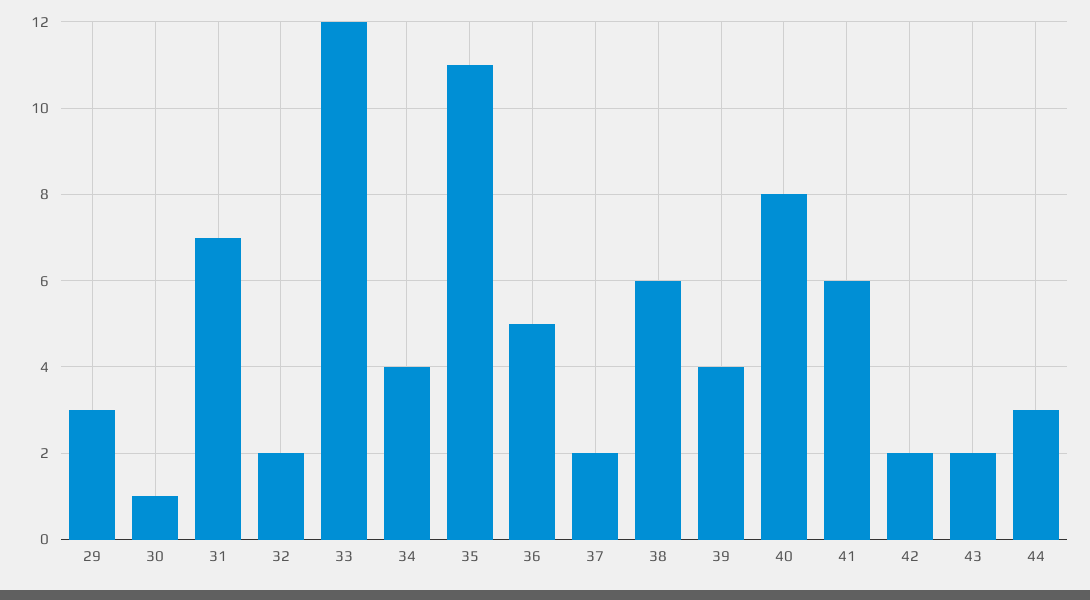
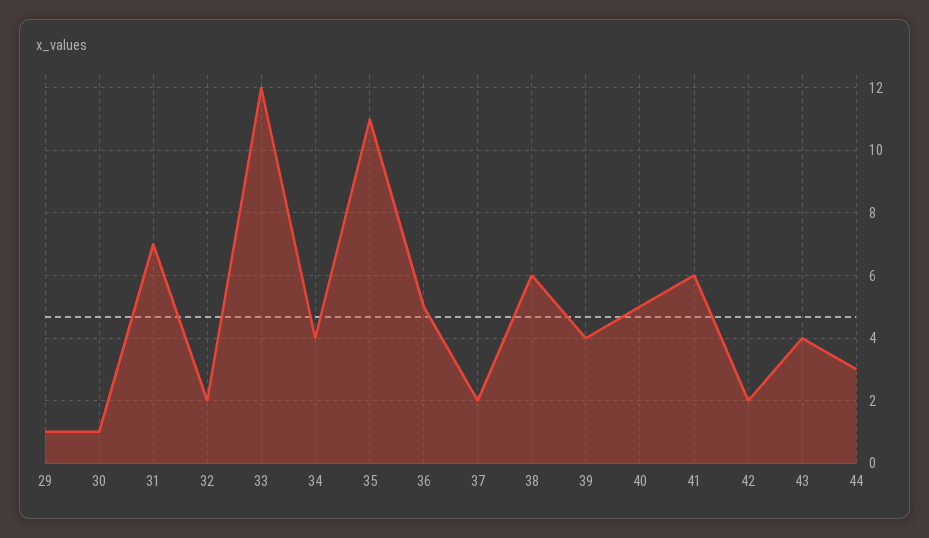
29: 3 -> 1
40: 8 -> 5
43: 2 -> 4

